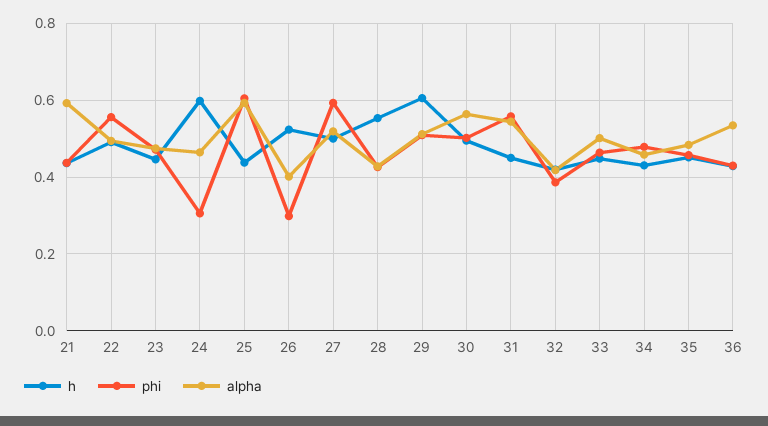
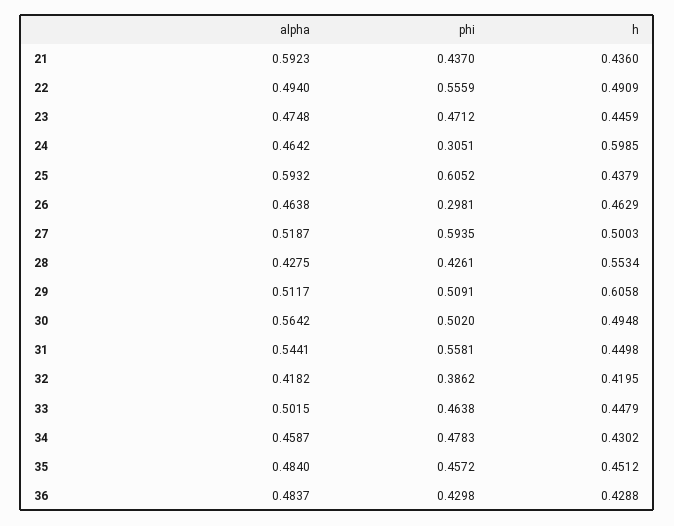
h, 26: 0.52 -> 0.4629
alpha, 26: 0.4 -> 0.4638
alpha, 36: 0.54 -> 0.4837

